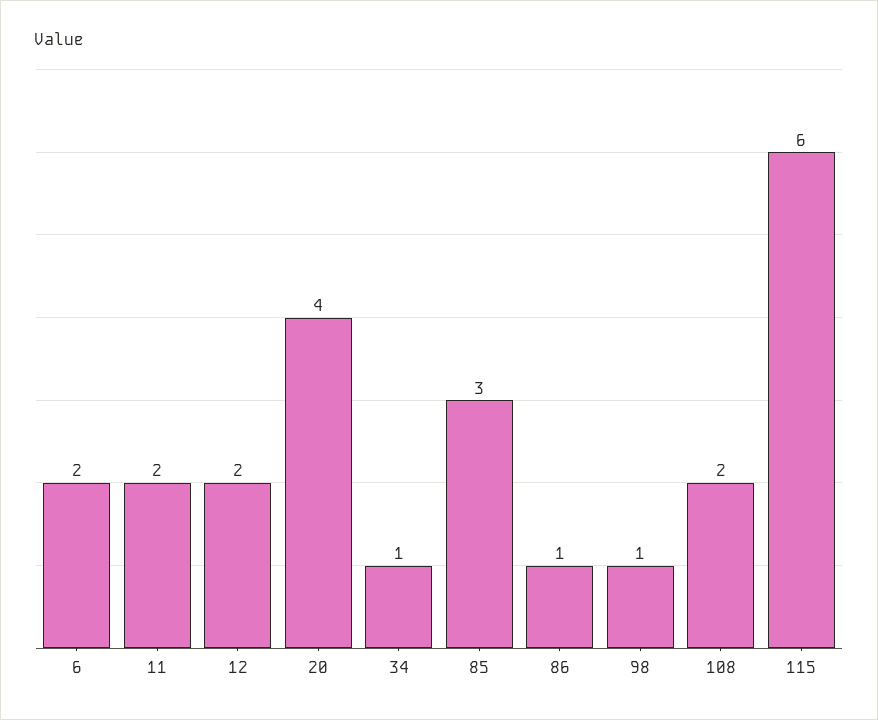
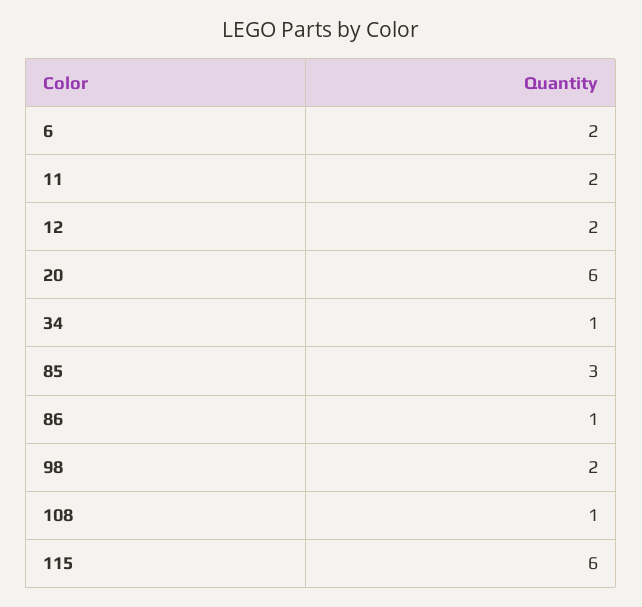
20: 4 -> 6
98: 1 -> 2
108: 2 -> 1

